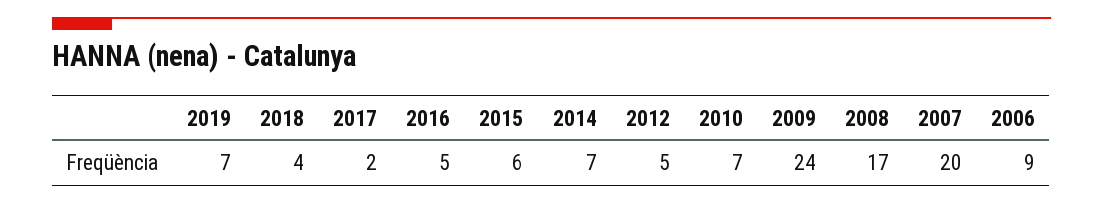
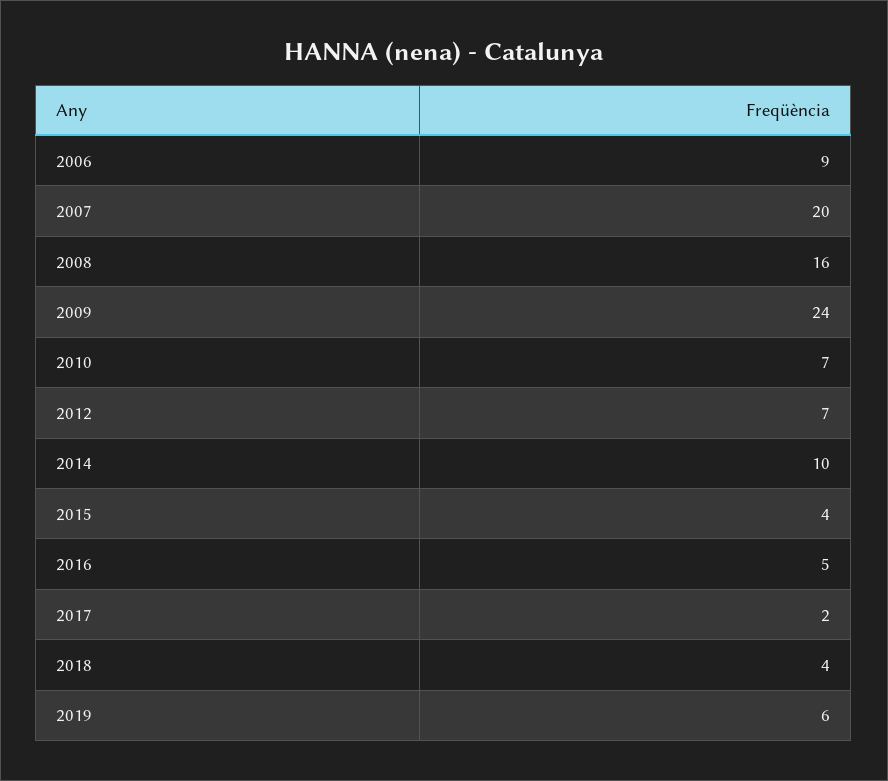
2019: 7 -> 6
2015: 6 -> 4
2014: 7 -> 10
2012: 5 -> 7
2008: 17 -> 16

